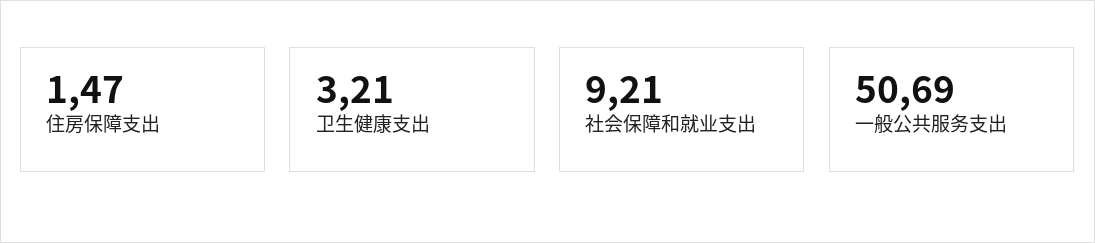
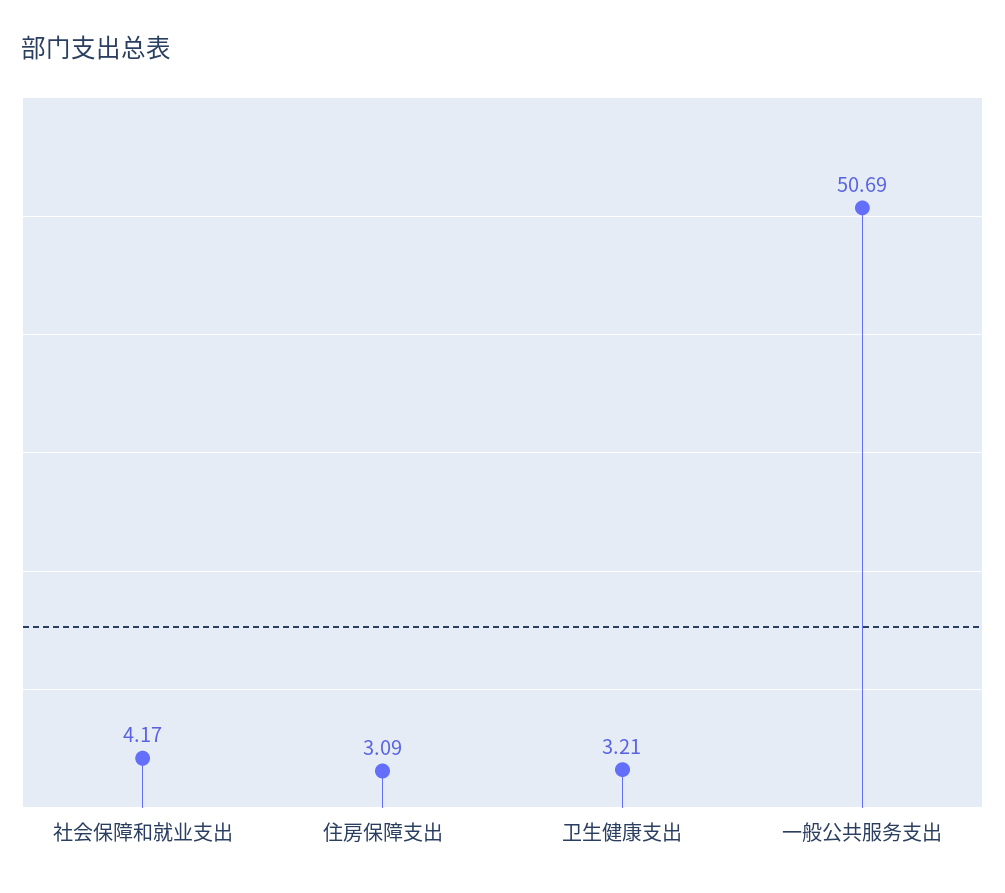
住房保障支出: 1.47 -> 3.09
社会保障和就业支出: 9.21 -> 4.17

